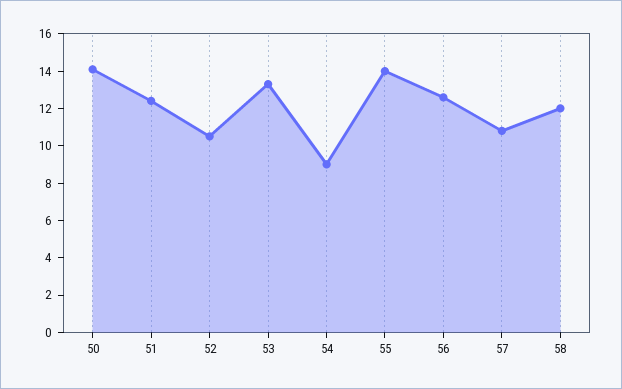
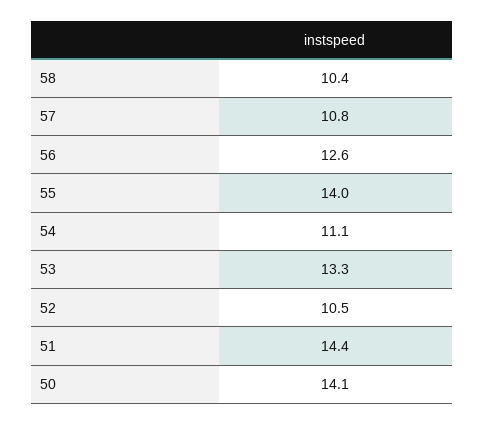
51: 12.5 -> 14.4
54: 9 -> 11.1
58: 12 -> 10.4

